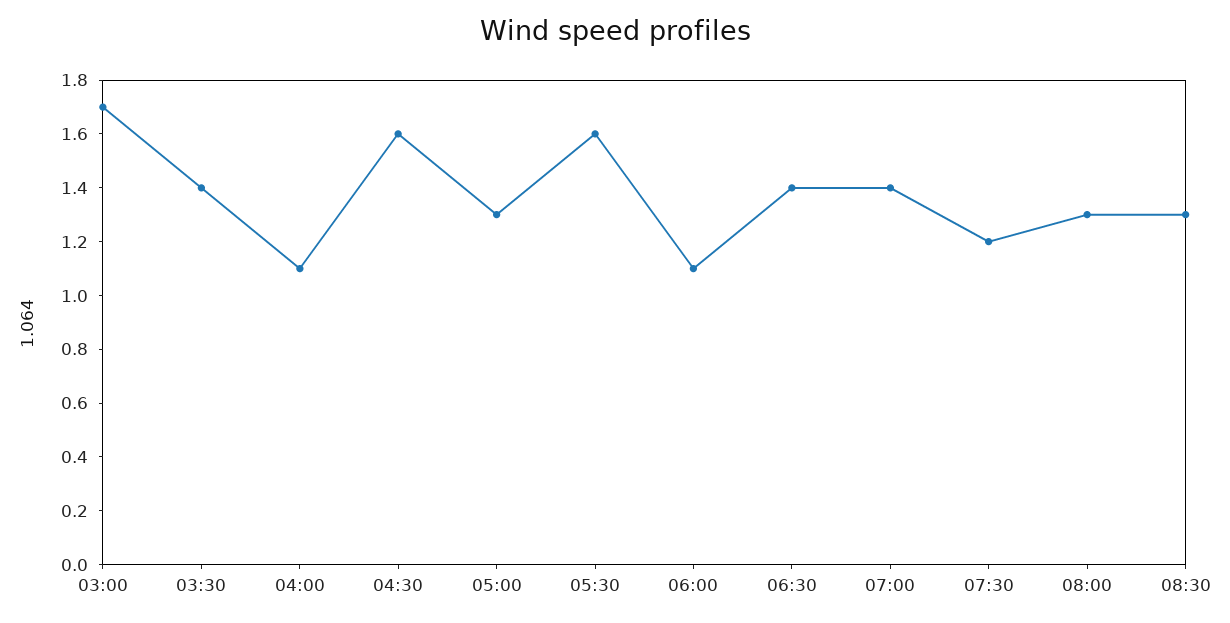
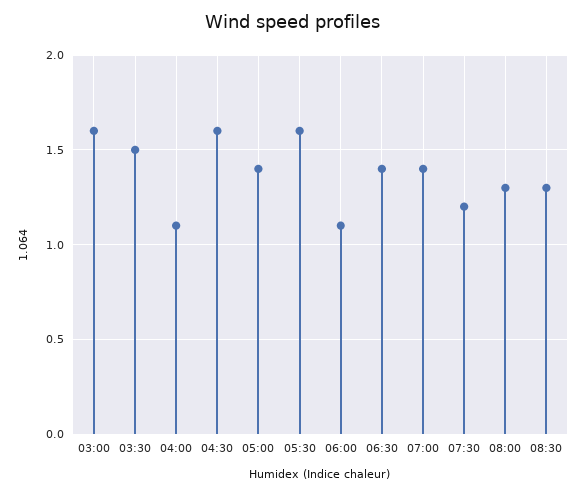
03:00: 1.7 -> 1.6
03:30: 1.4 -> 1.5
05:00: 1.3 -> 1.4

